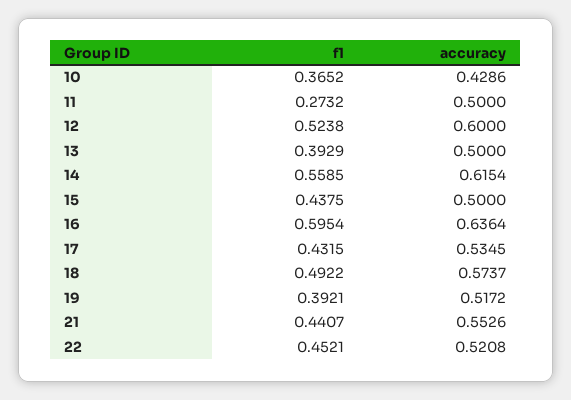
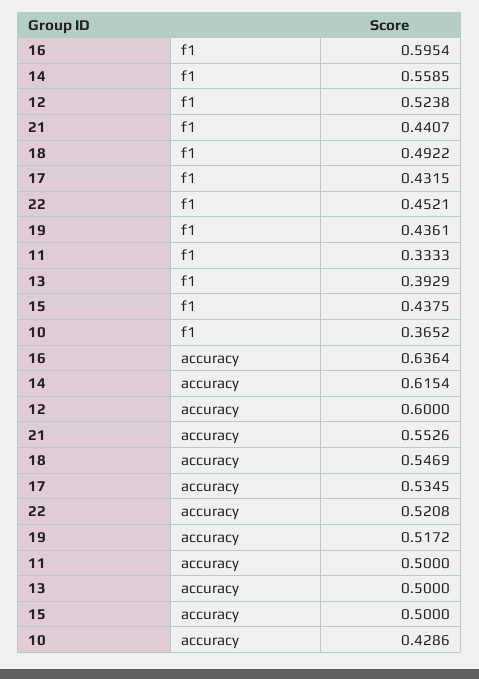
f1, 11: 0.2732 -> 0.3333
accuracy, 18: 0.5737 -> 0.5469
f1, 19: 0.3921 -> 0.4361

